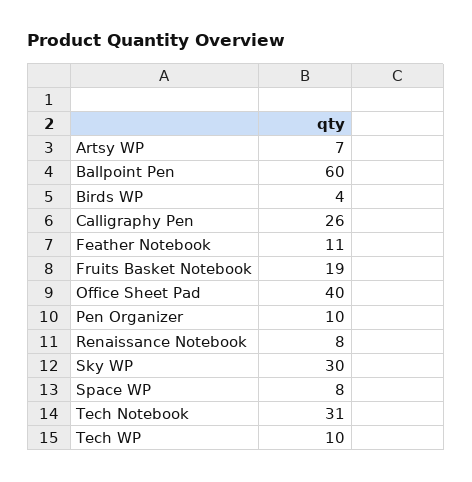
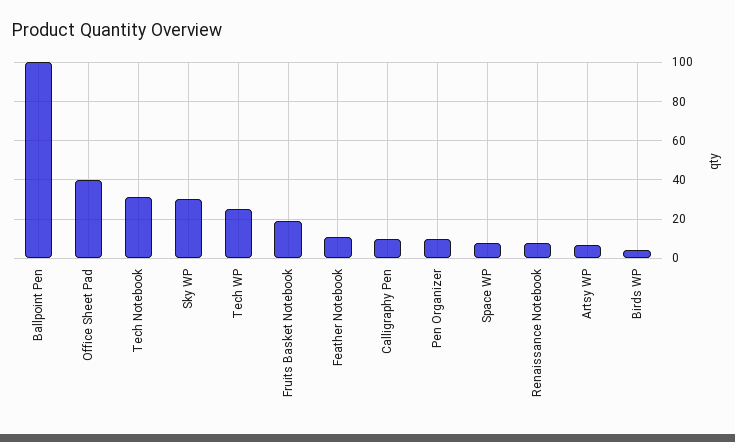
Ballpoint Pen: 60 -> 100
Calligraphy Pen: 26 -> 10
Tech WP: 10 -> 25

